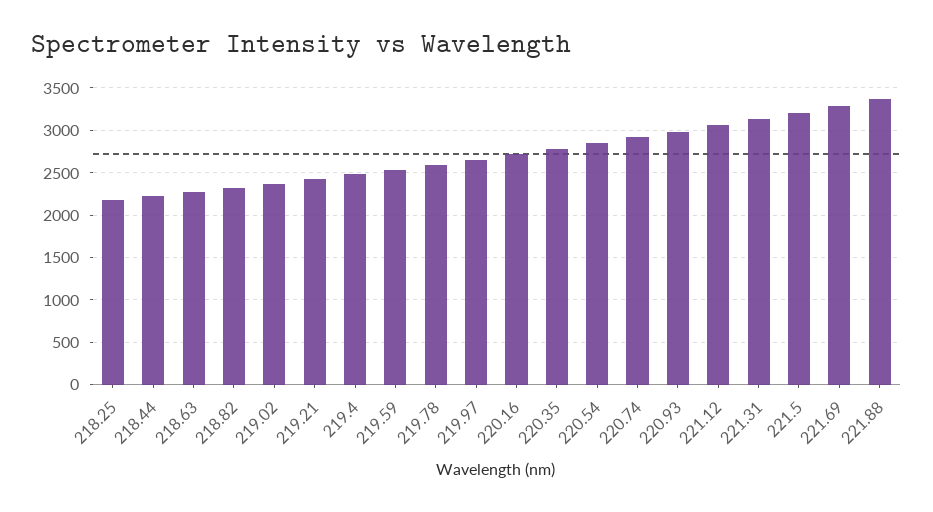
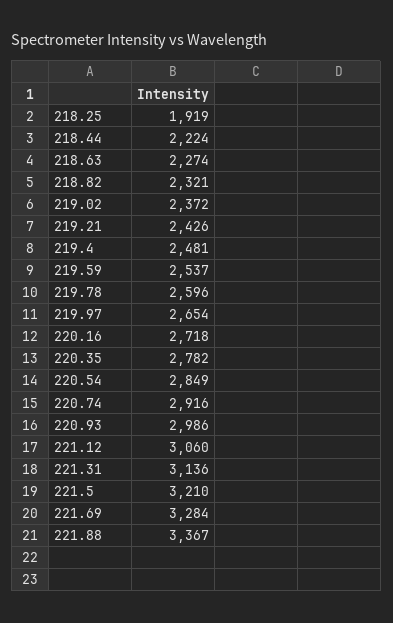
218.25: 2200 -> 1919

